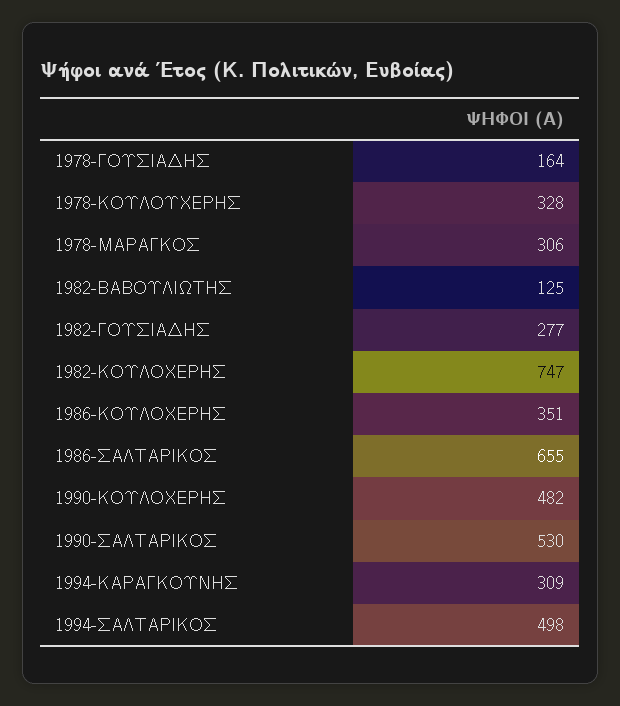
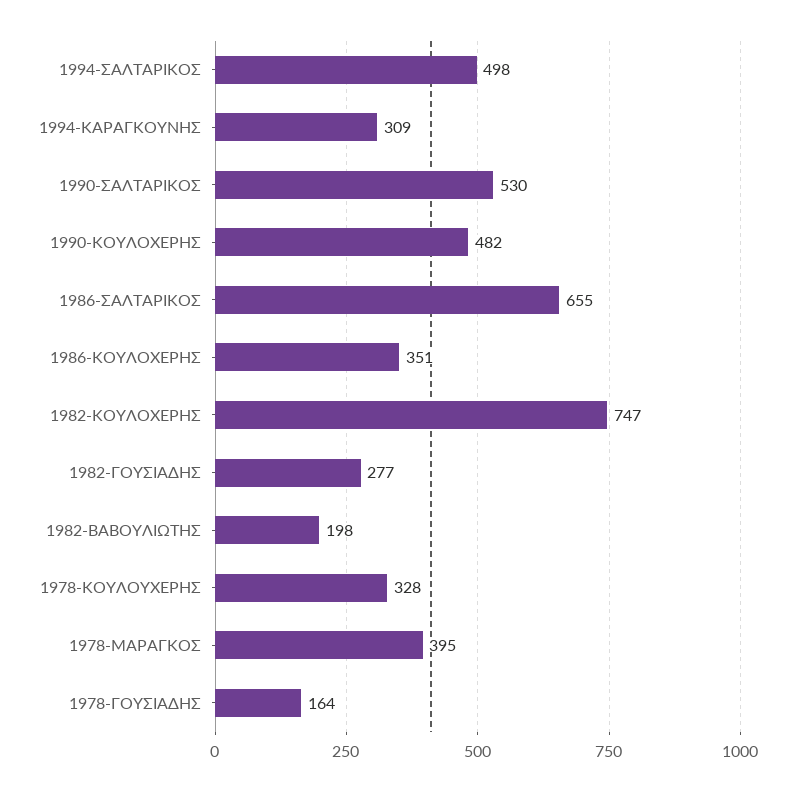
1978-ΜΑΡΑΓΚΟΣ: 306 -> 395
1982-ΒΑΒΟΥΛΙΩΤΗΣ: 125 -> 198

